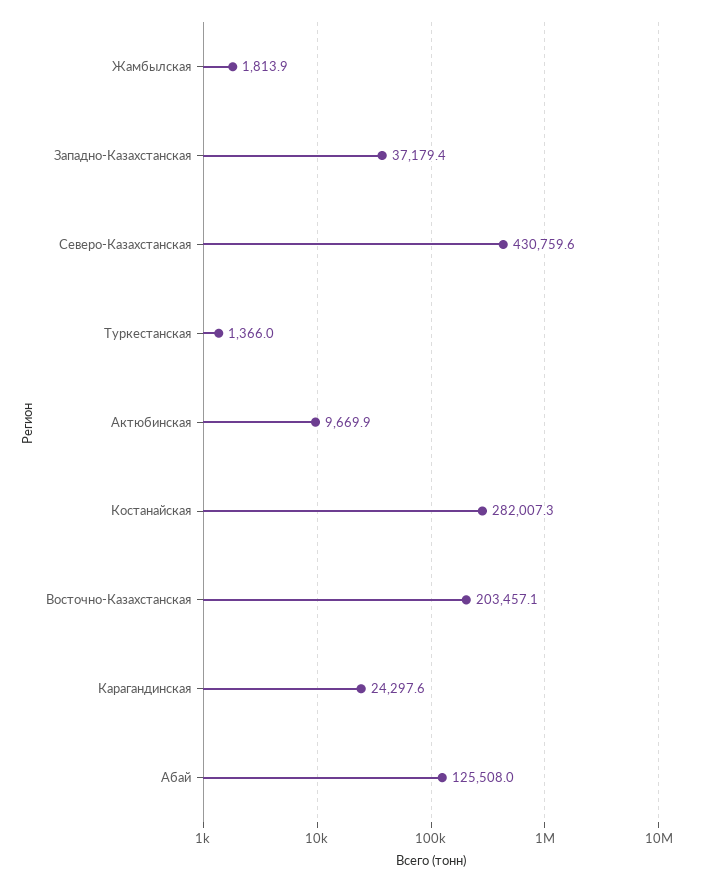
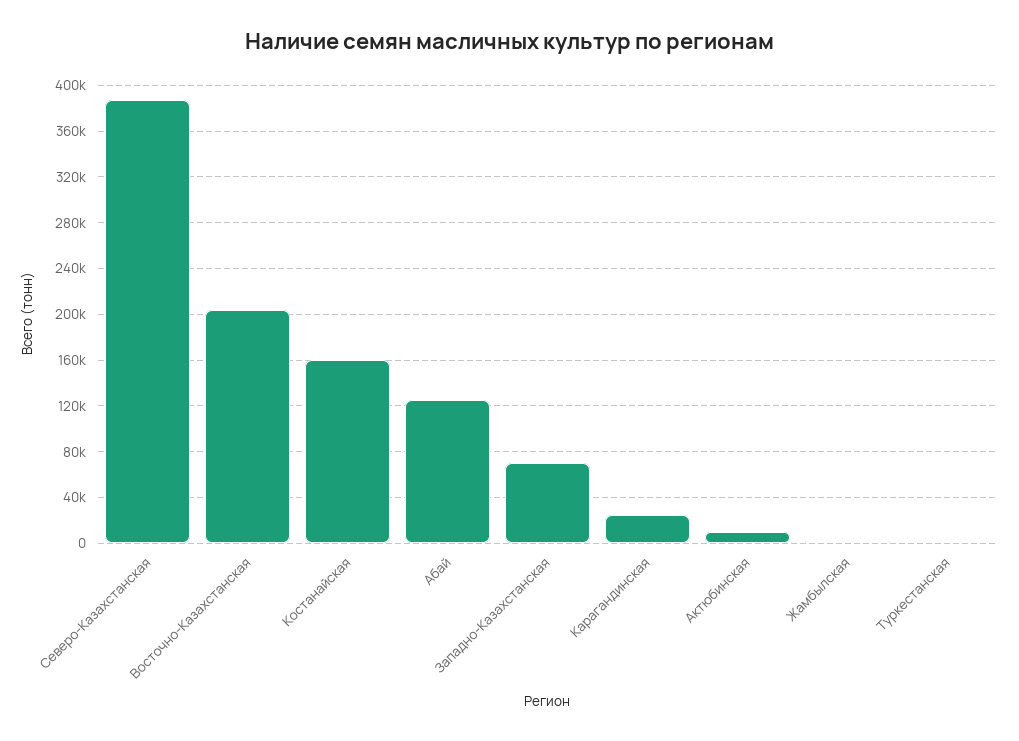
Западно-Казахстанская: 37179.4 -> 70000
Северо-Казахстанская: 430759.6 -> 390000
Костанайская: 282007.3 -> 160000

